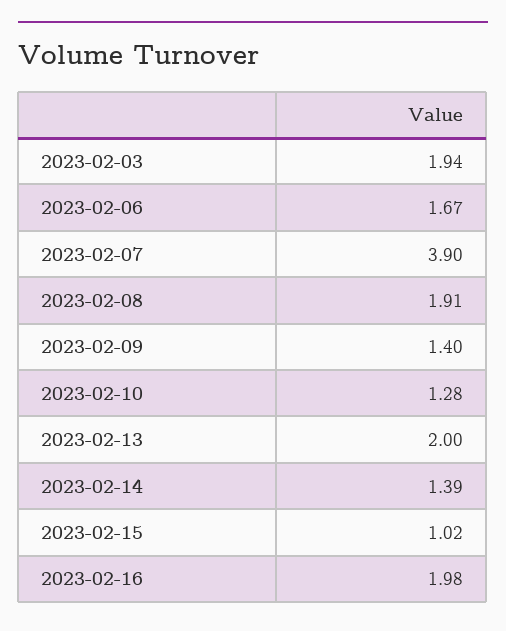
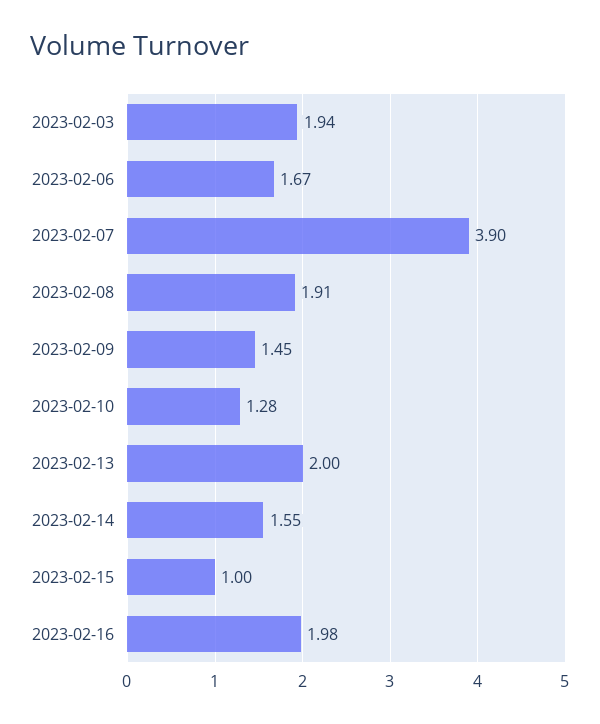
2023-02-09: 1.4 -> 1.45
2023-02-14: 1.39 -> 1.55
2023-02-15: 1.02 -> 1

